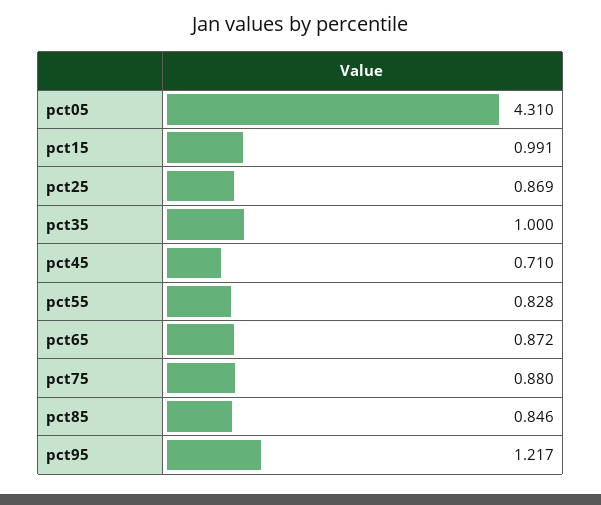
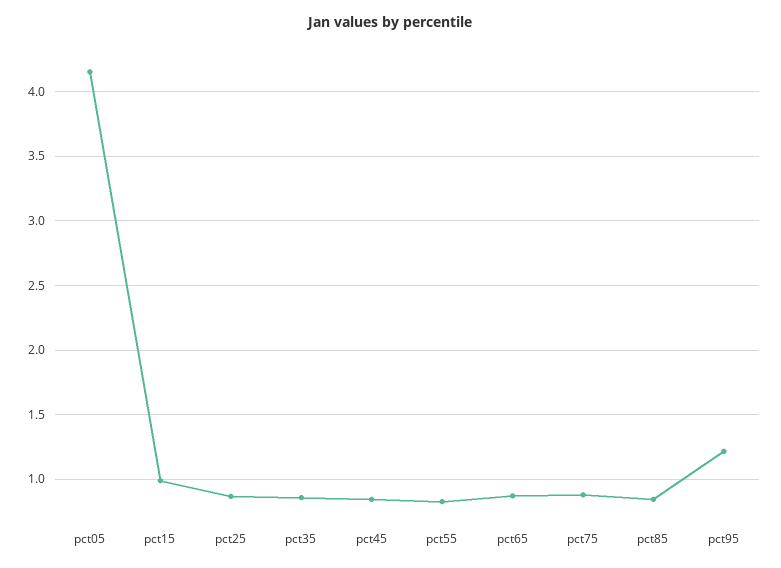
pct05: 4.31 -> 4.15
pct35: 1 -> 0.85
pct45: 0.71 -> 0.85

